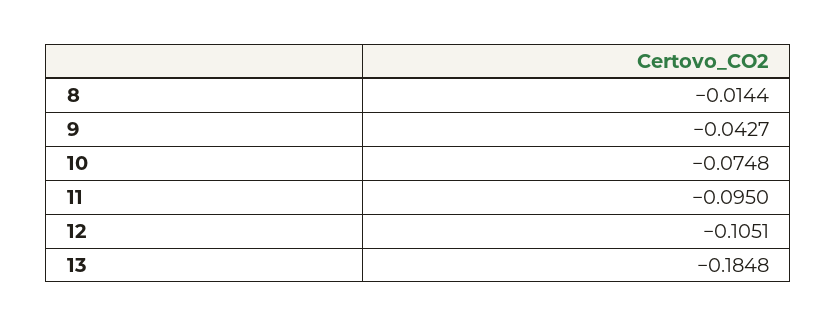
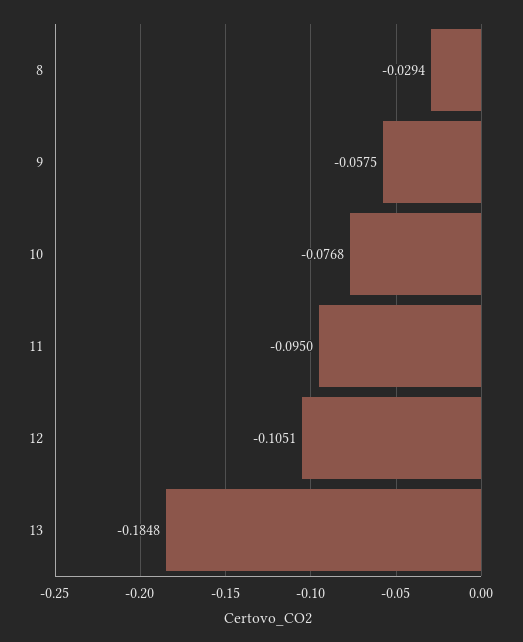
8: -0.0144 -> -0.0294
9: -0.0427 -> -0.0575
10: -0.0748 -> -0.0768

